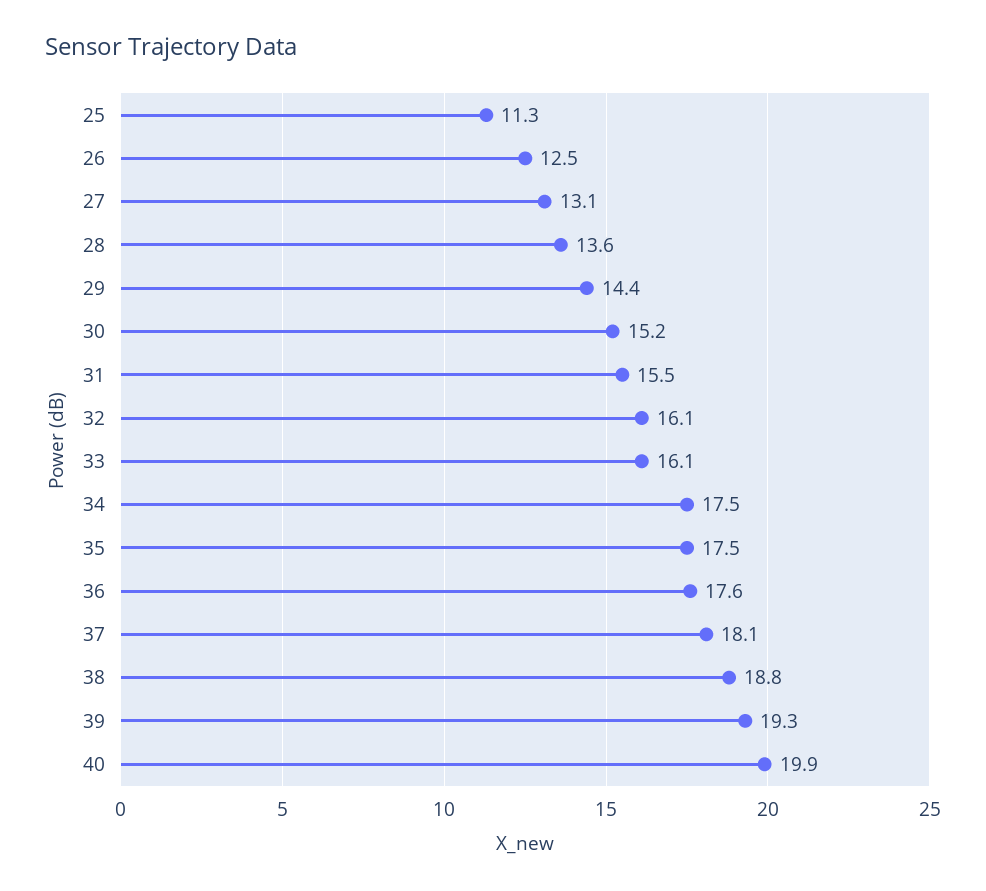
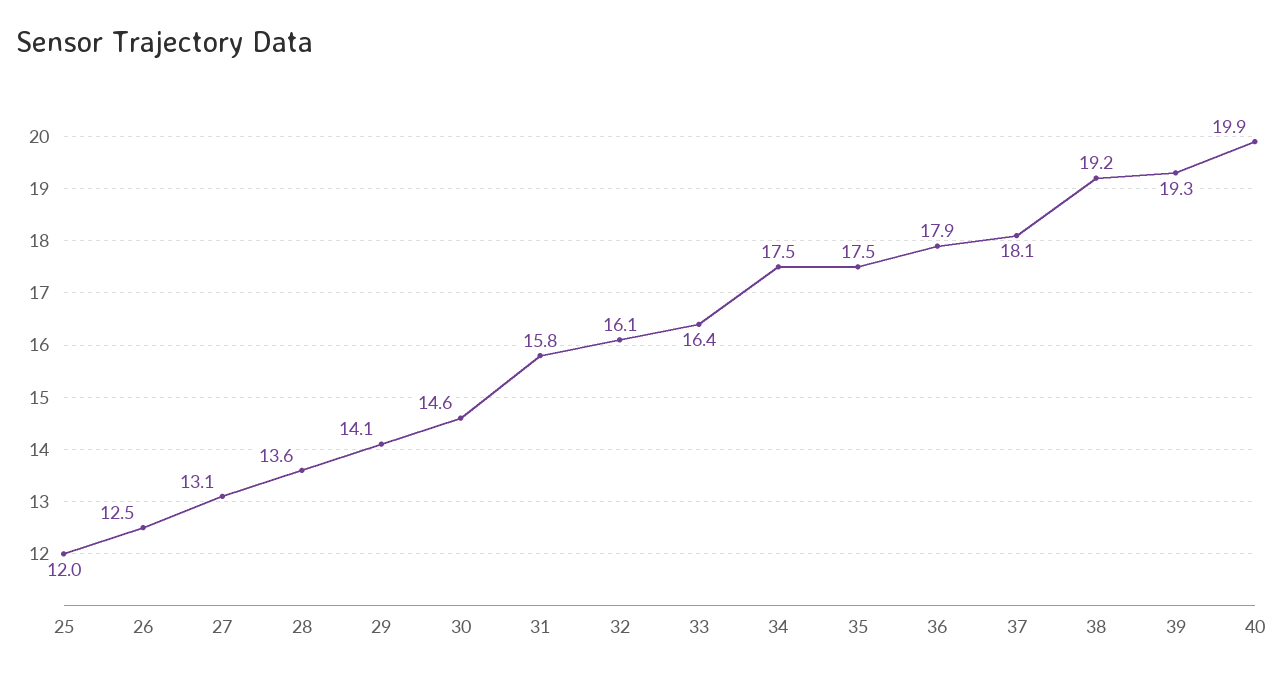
25: 11.3 -> 12
29: 14.4 -> 14.1
30: 15.2 -> 14.6
31: 15.5 -> 15.8
33: 16.1 -> 16.4
36: 17.6 -> 17.9
38: 18.8 -> 19.2

